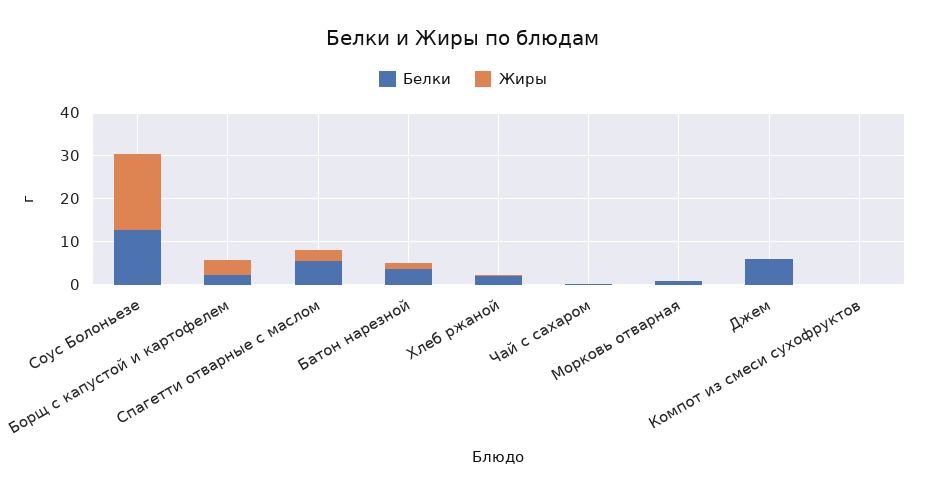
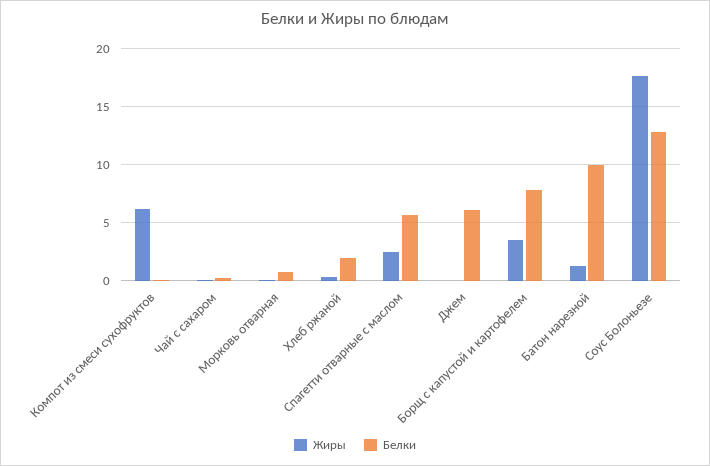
Белки, Борщ с капустой и картофелем: 2 -> 8
Белки, Батон нарезной: 4 -> 10
Жиры, Компот из смеси сухофруктов: 0 -> 6

